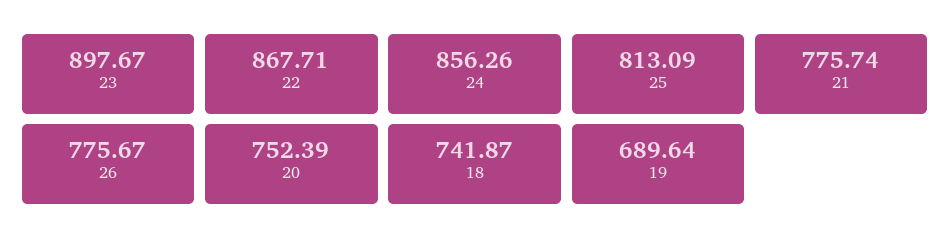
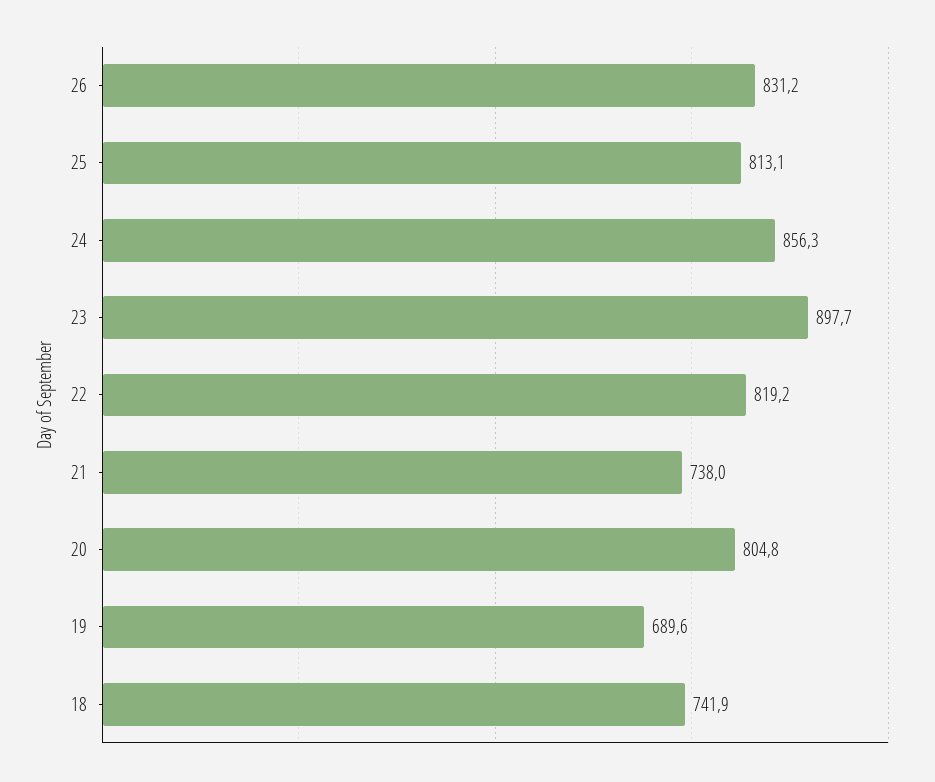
22: 867.71 -> 819.2
21: 775.74 -> 738
26: 775.67 -> 831.2
20: 752.39 -> 804.8

